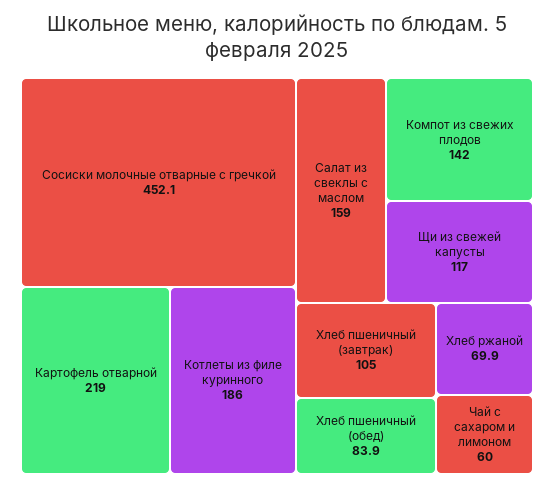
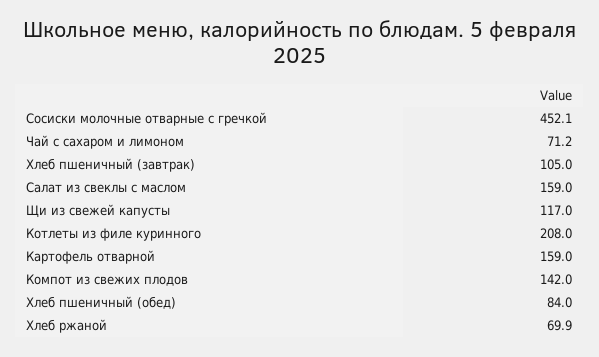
Картофель отварной: 219 -> 159
Котлеты из филе куринного: 186 -> 208
Хлеб пшеничный (обед): 83.9 -> 84
Чай с сахаром и лимоном: 60 -> 71.2

